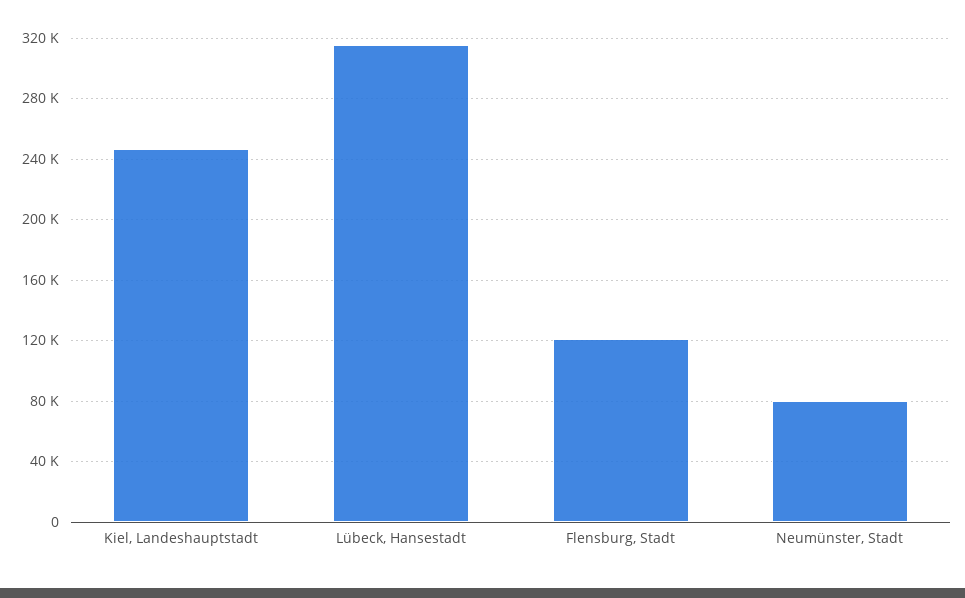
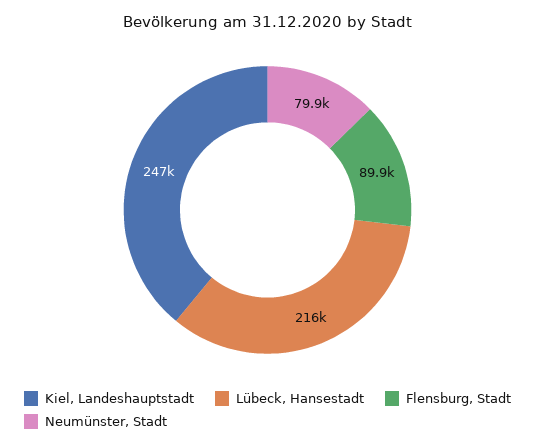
Lübeck, Hansestadt: 315000 -> 216000
Flensburg, Stadt: 120000 -> 89900

